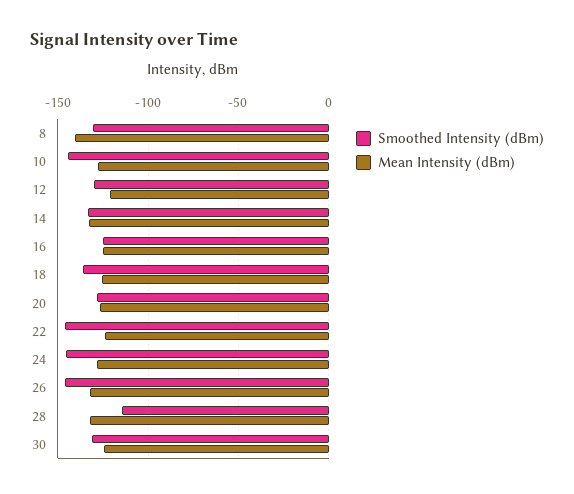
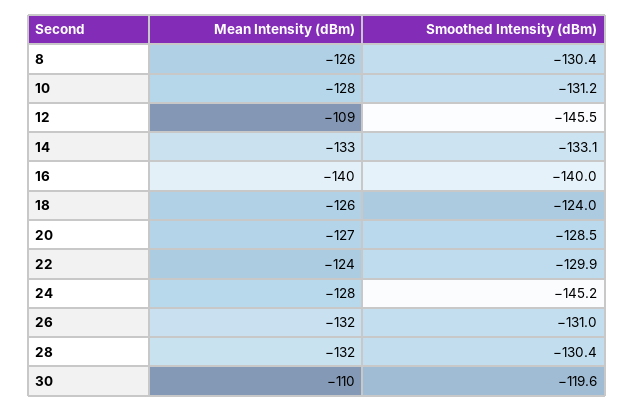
Mean Intensity (dBm), 8: -140 -> -126
Smoothed Intensity (dBm), 10: -145 -> -131.2
Smoothed Intensity (dBm), 12: -130 -> -145.5
Mean Intensity (dBm), 12: -120 -> -109
Smoothed Intensity (dBm), 16: -125 -> -140
Mean Intensity (dBm), 16: -125 -> -140
Smoothed Intensity (dBm), 18: -135 -> -124
Smoothed Intensity (dBm), 22: -145 -> -129.9
Smoothed Intensity (dBm), 26: -145 -> -131
Smoothed Intensity (dBm), 28: -115 -> -130.4
Smoothed Intensity (dBm), 30: -130 -> -119.6
Mean Intensity (dBm), 30: -125 -> -110

